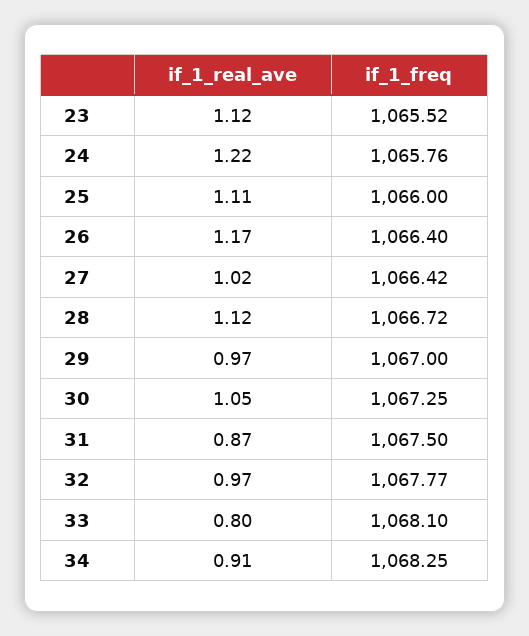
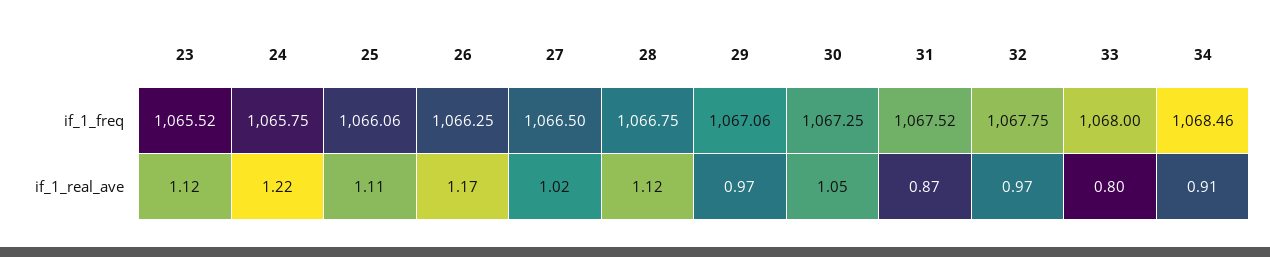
if_1_freq, 24: 1065.76 -> 1065.75
if_1_freq, 25: 1066 -> 1066.06
if_1_freq, 26: 1066.4 -> 1066.25
if_1_freq, 27: 1066.42 -> 1066.5
if_1_freq, 28: 1066.72 -> 1066.75
if_1_freq, 29: 1067 -> 1067.06
if_1_freq, 31: 1067.5 -> 1067.52
if_1_freq, 32: 1067.77 -> 1067.75
if_1_freq, 33: 1068.1 -> 1068
if_1_freq, 34: 1068.25 -> 1068.46

